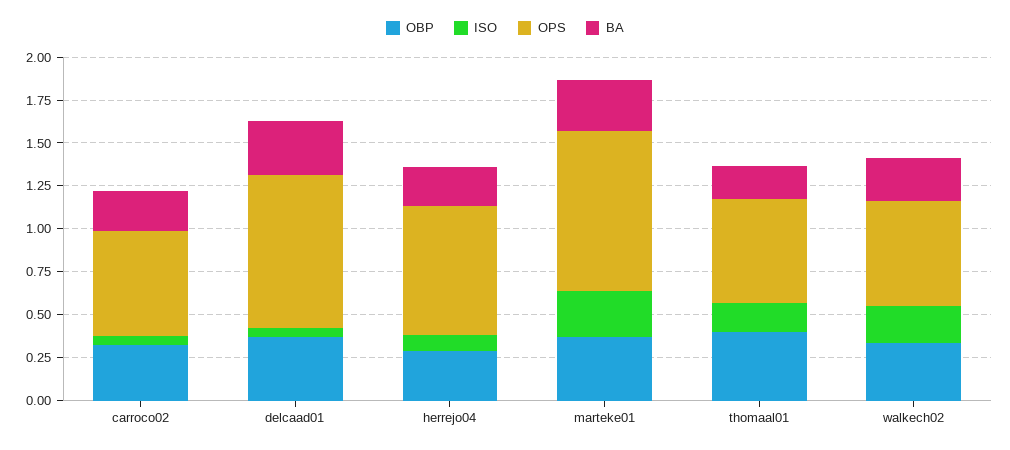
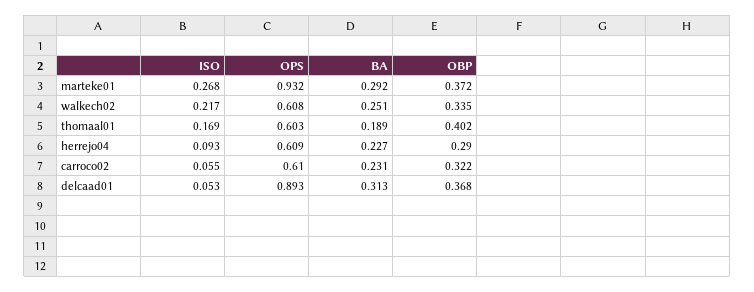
OPS, herrejo04: 0.75 -> 0.609

